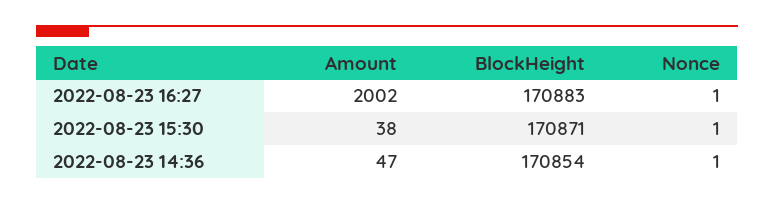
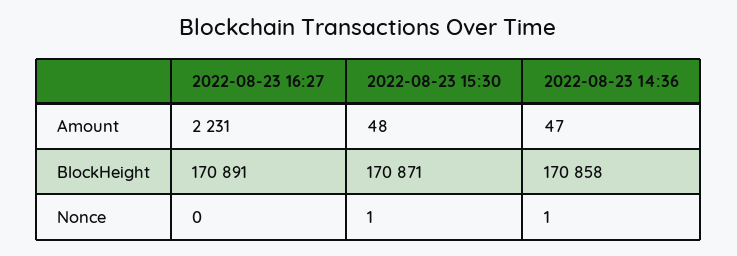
Amount, 2022-08-23 16:27: 2002 -> 2231
BlockHeight, 2022-08-23 16:27: 170883 -> 170891
Nonce, 2022-08-23 16:27: 1 -> 0
Amount, 2022-08-23 15:30: 38 -> 48
BlockHeight, 2022-08-23 14:36: 170854 -> 170858

